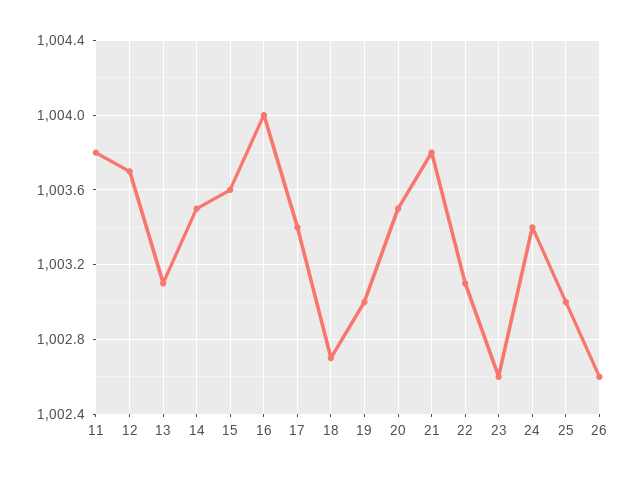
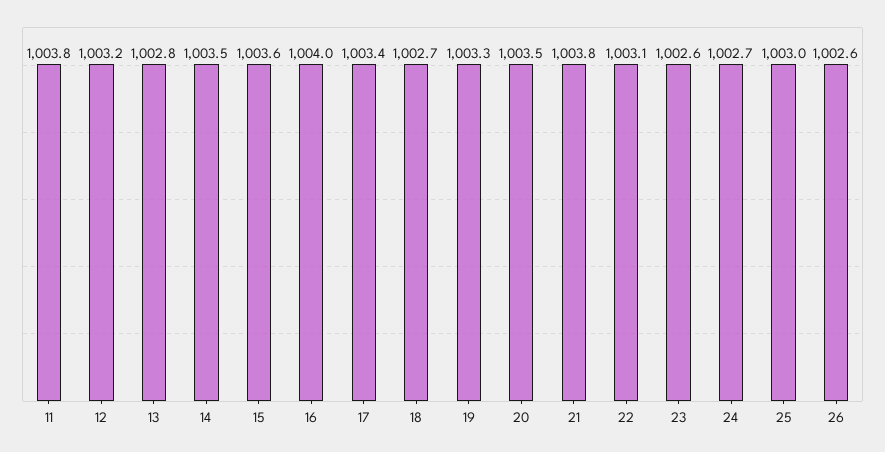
12: 1003.7 -> 1003.2
13: 1003.1 -> 1002.8
19: 1003 -> 1003.3
24: 1003.4 -> 1002.7

